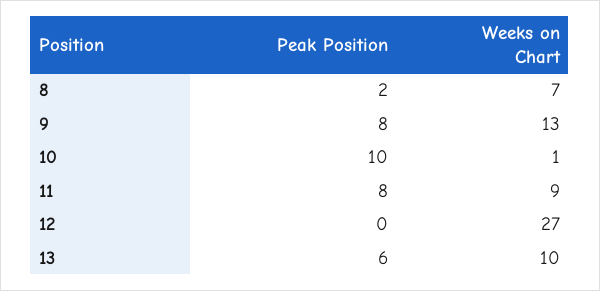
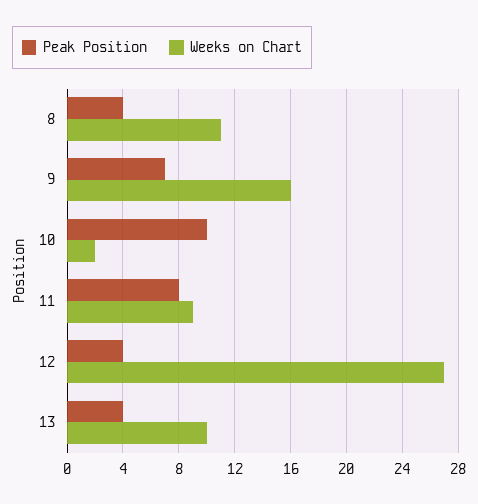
Peak Position, 8: 2 -> 4
Weeks on Chart, 8: 7 -> 11
Peak Position, 9: 8 -> 7
Weeks on Chart, 9: 13 -> 16
Weeks on Chart, 10: 1 -> 2
Peak Position, 12: 0 -> 4
Peak Position, 13: 6 -> 4

